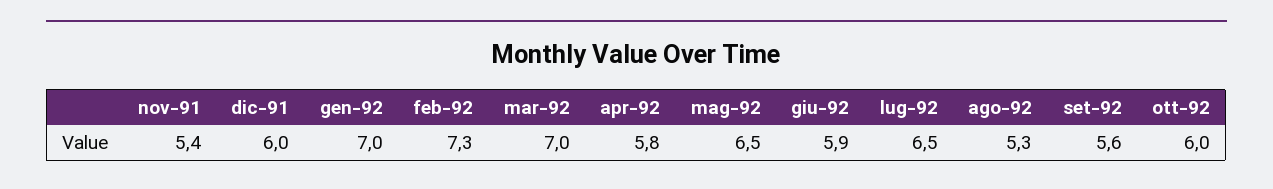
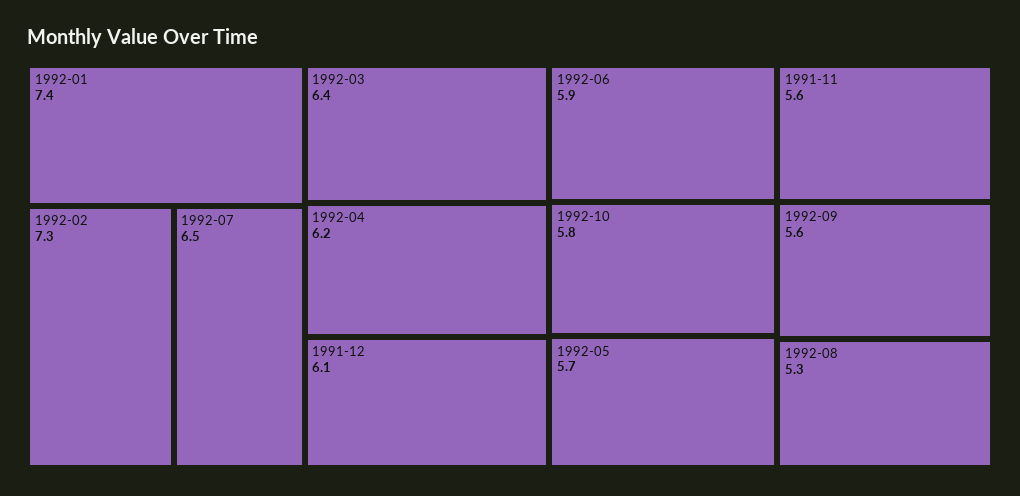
nov-91: 5.4 -> 5.6
dic-91: 6 -> 6.1
gen-92: 7 -> 7.4
mar-92: 7 -> 6.4
apr-92: 5.8 -> 6.2
mag-92: 6.5 -> 5.7
ott-92: 6 -> 5.8

